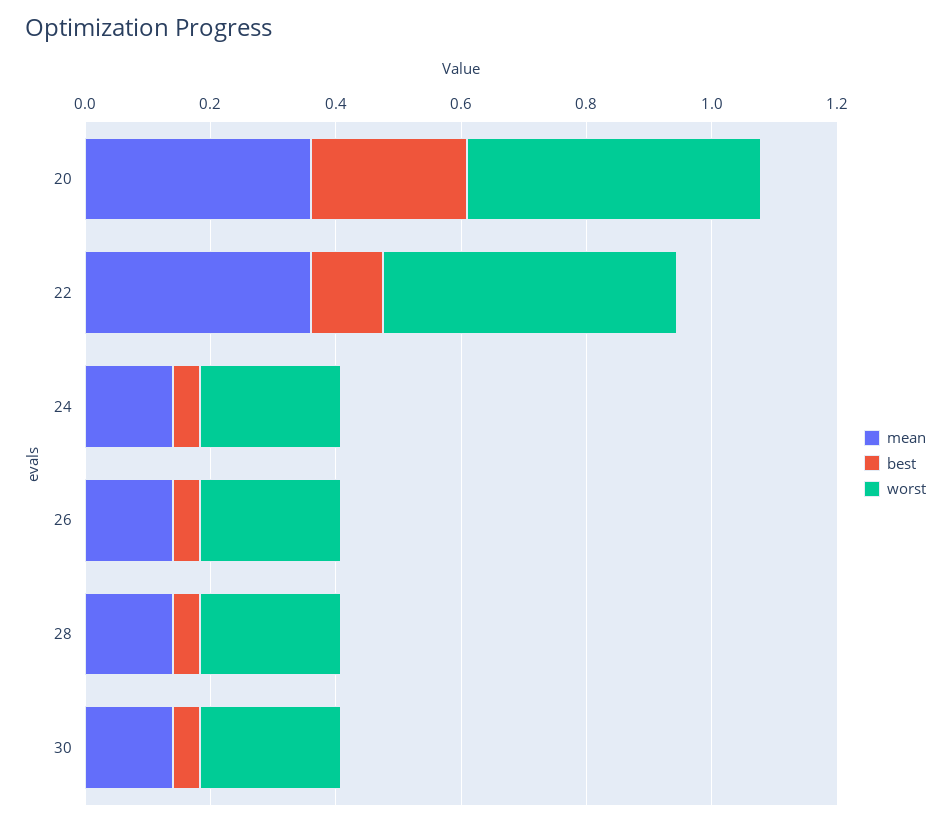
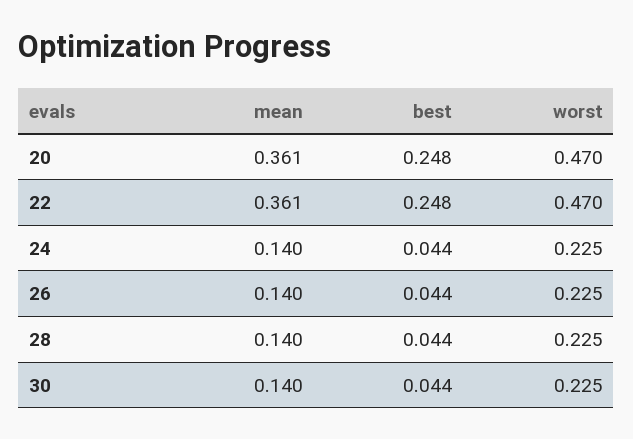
best, 22: 0.1 -> 0.248

